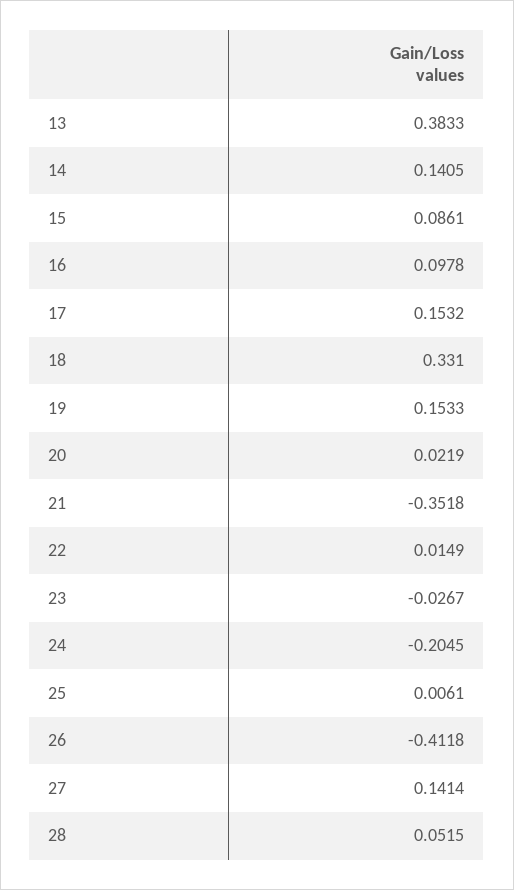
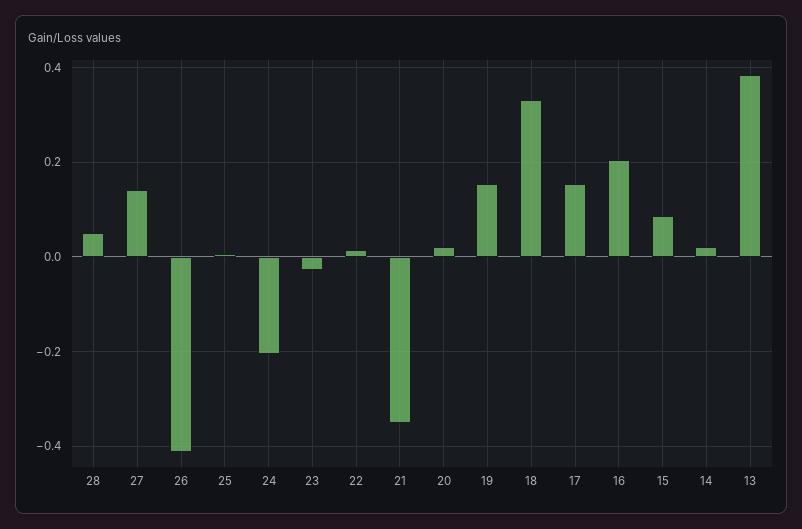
14: 0.1405 -> 0.02
16: 0.0978 -> 0.2

